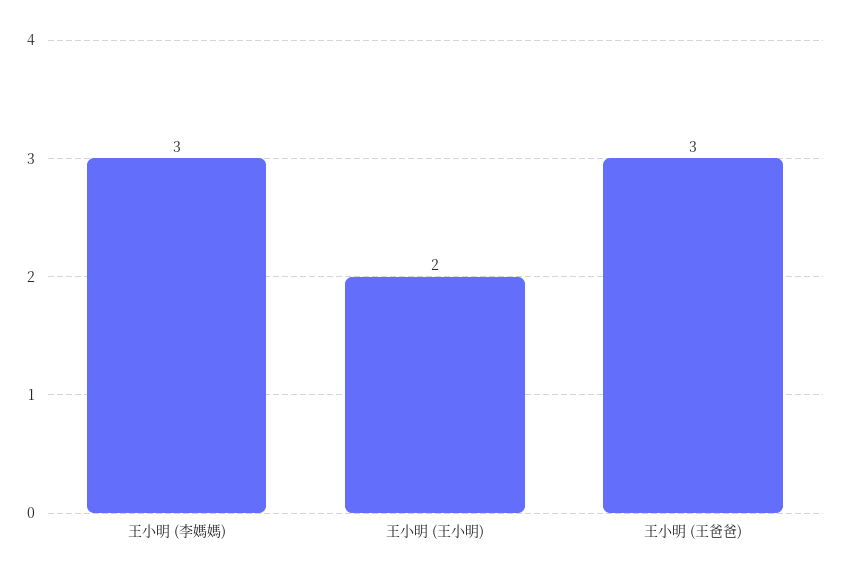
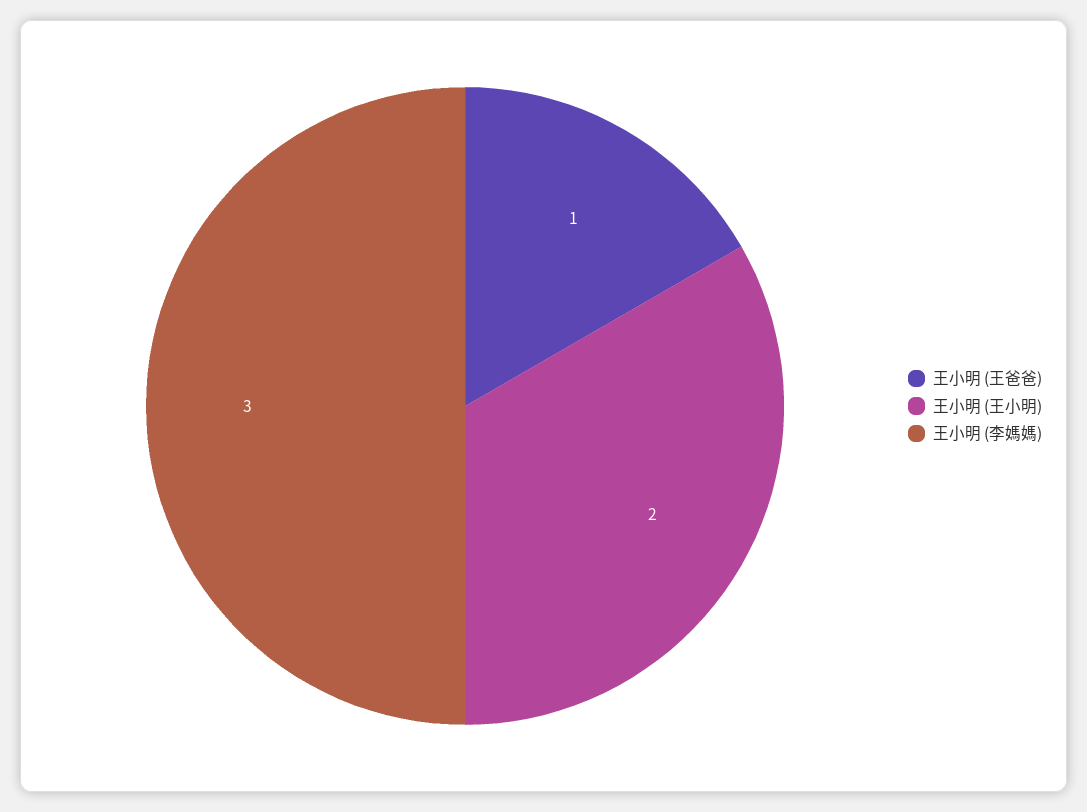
王小明 (王爸爸): 3 -> 1

